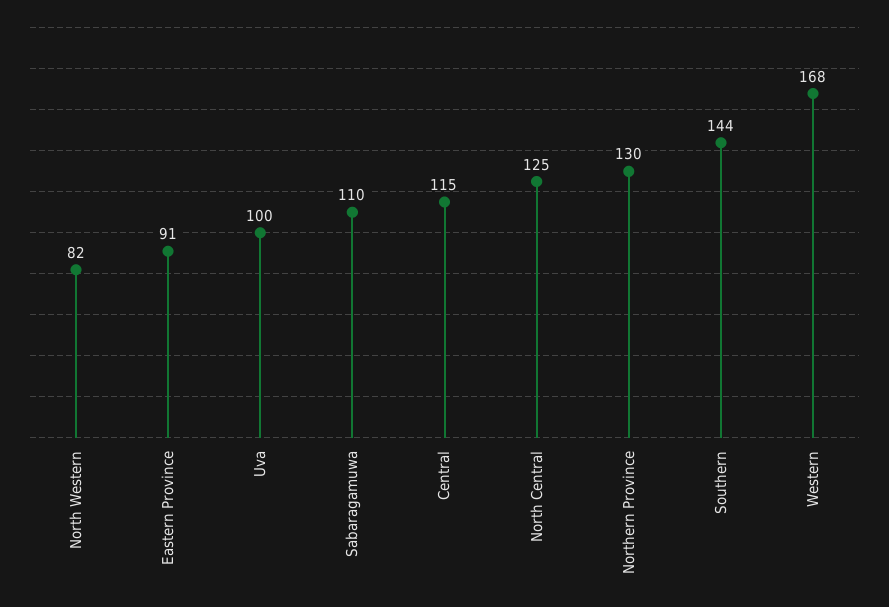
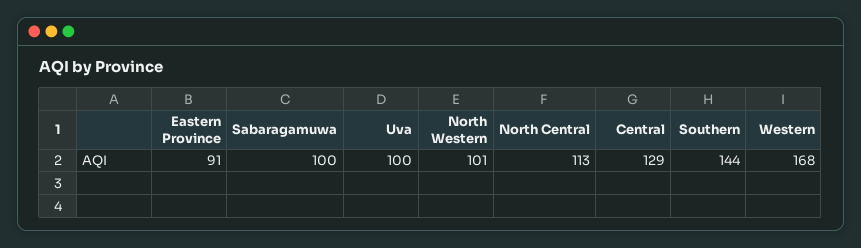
North Western: 82 -> 101
Sabaragamuwa: 110 -> 100
Central: 115 -> 129
North Central: 125 -> 113
Northern Province: 130 -> none

